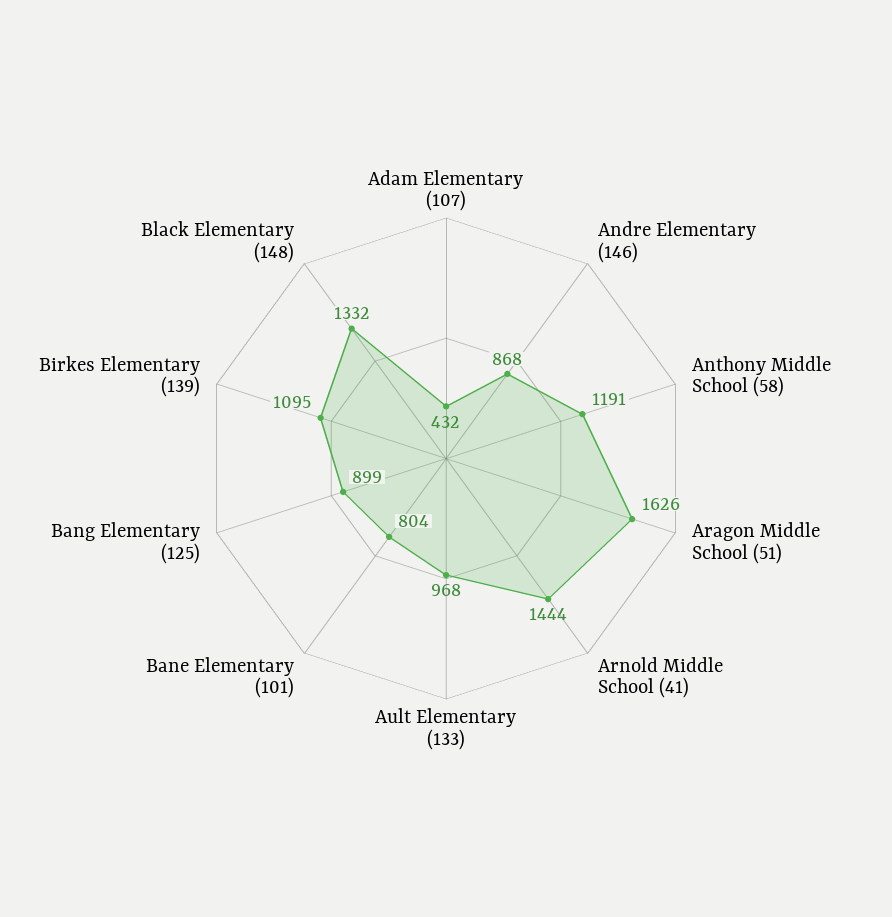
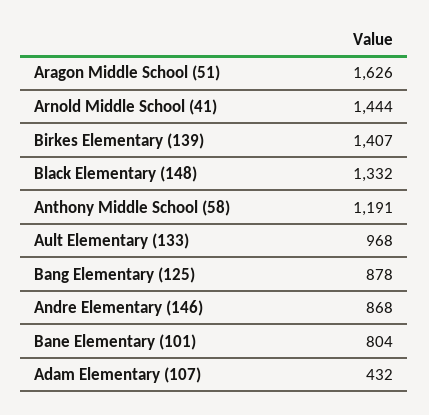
Bang Elementary (125): 899 -> 878
Birkes Elementary (139): 1095 -> 1407

